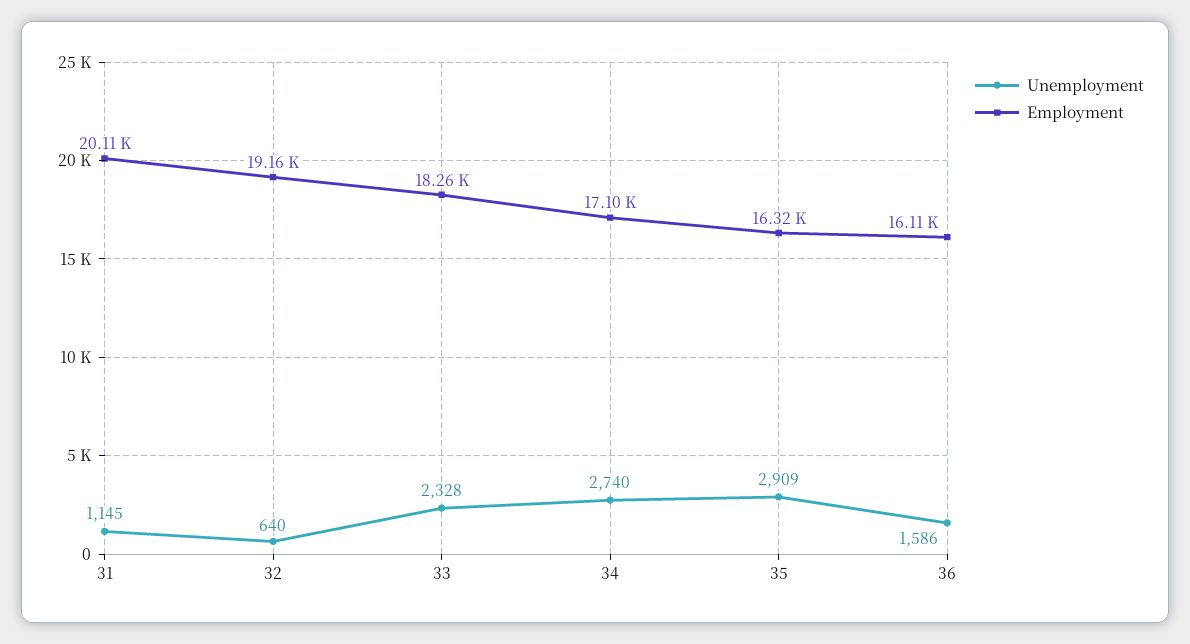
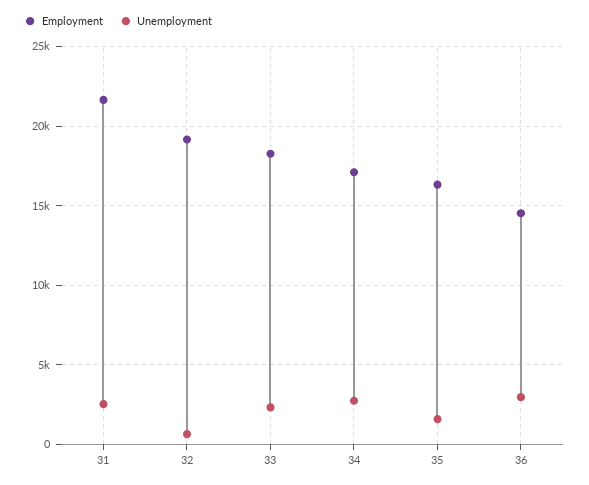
Unemployment, 31: 1145 -> 2500
Employment, 31: 20110 -> 21500
Unemployment, 35: 2909 -> 1500
Unemployment, 36: 1586 -> 3000
Employment, 36: 16110 -> 14500

